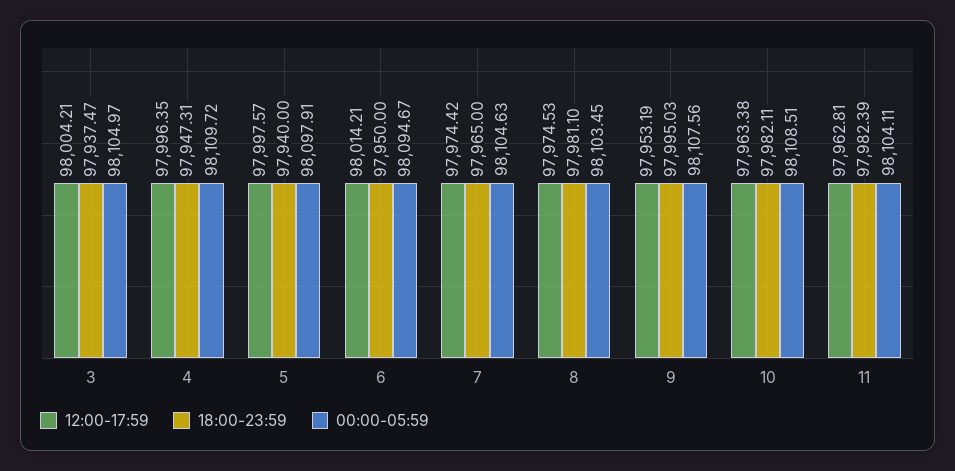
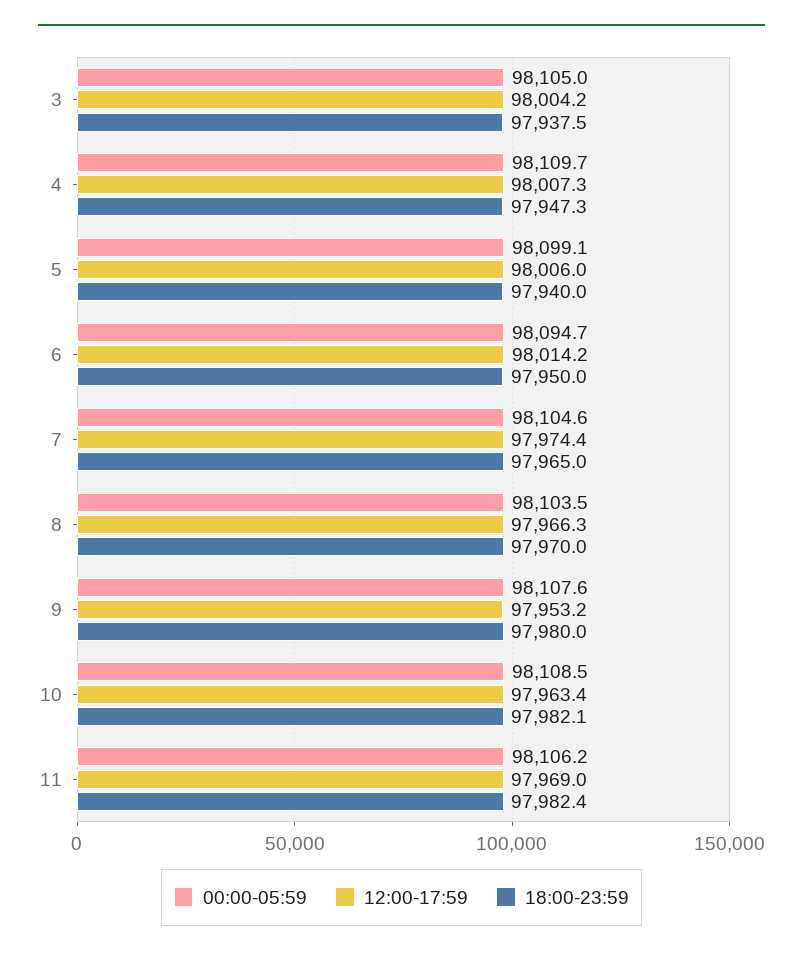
12:00-17:59, 4: 97996.35 -> 98007.3
12:00-17:59, 5: 97997.57 -> 98006
00:00-05:59, 5: 98097.91 -> 98099.1
12:00-17:59, 8: 97974.53 -> 97966.3
18:00-23:59, 8: 97981.1 -> 97970
18:00-23:59, 9: 97995.03 -> 97980
12:00-17:59, 11: 97962.81 -> 97969
00:00-05:59, 11: 98104.11 -> 98106.2

